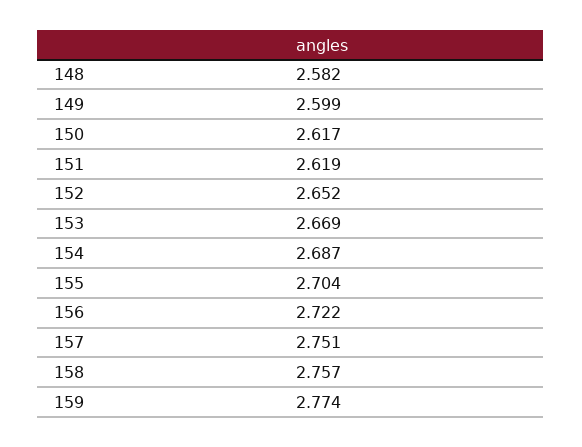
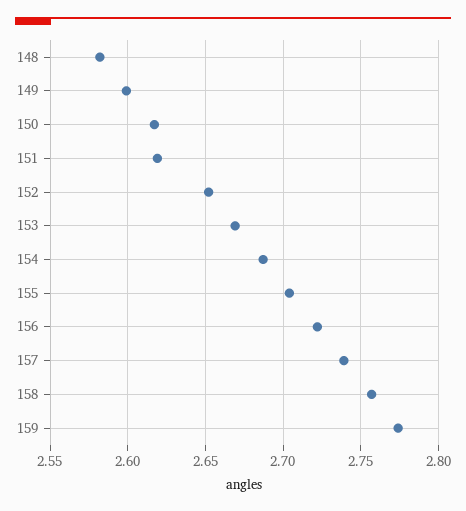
157: 2.751 -> 2.74

